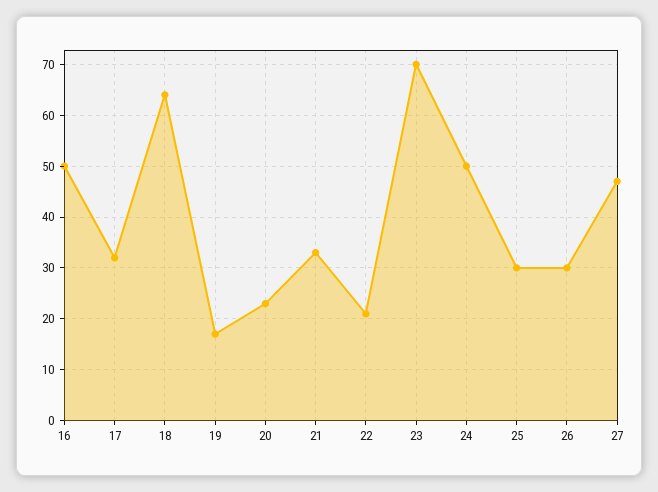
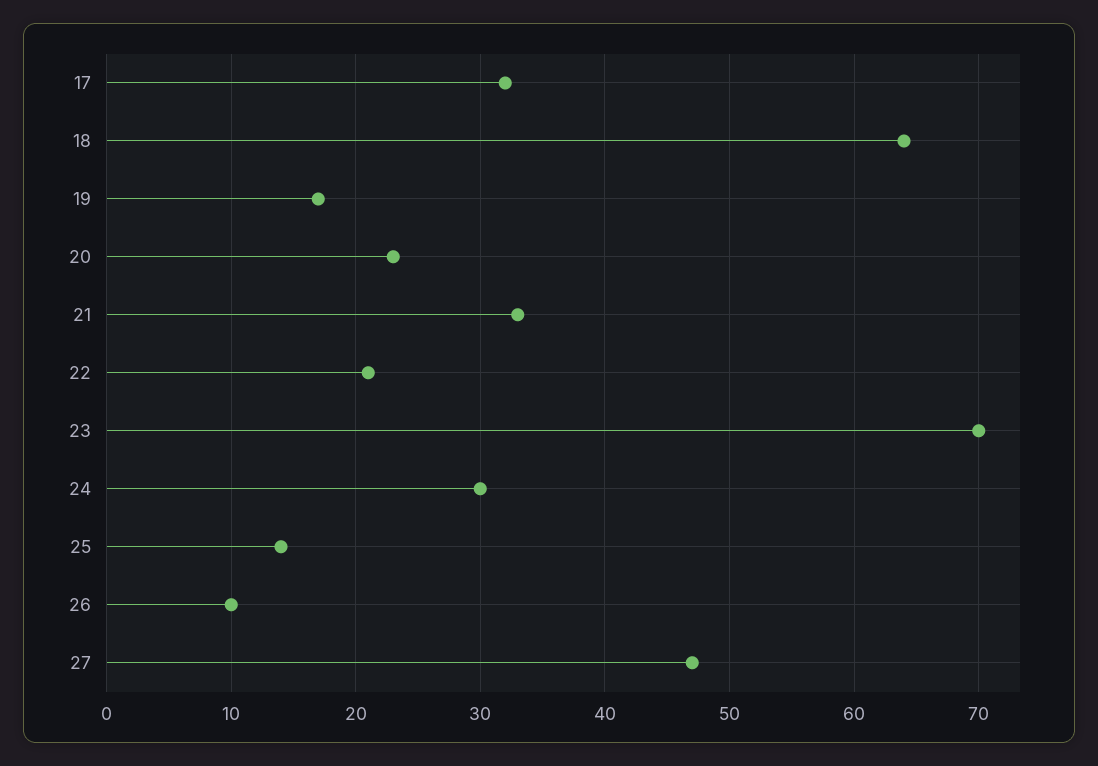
16: 50 -> none
24: 50 -> 30
25: 30 -> 14
26: 30 -> 10

